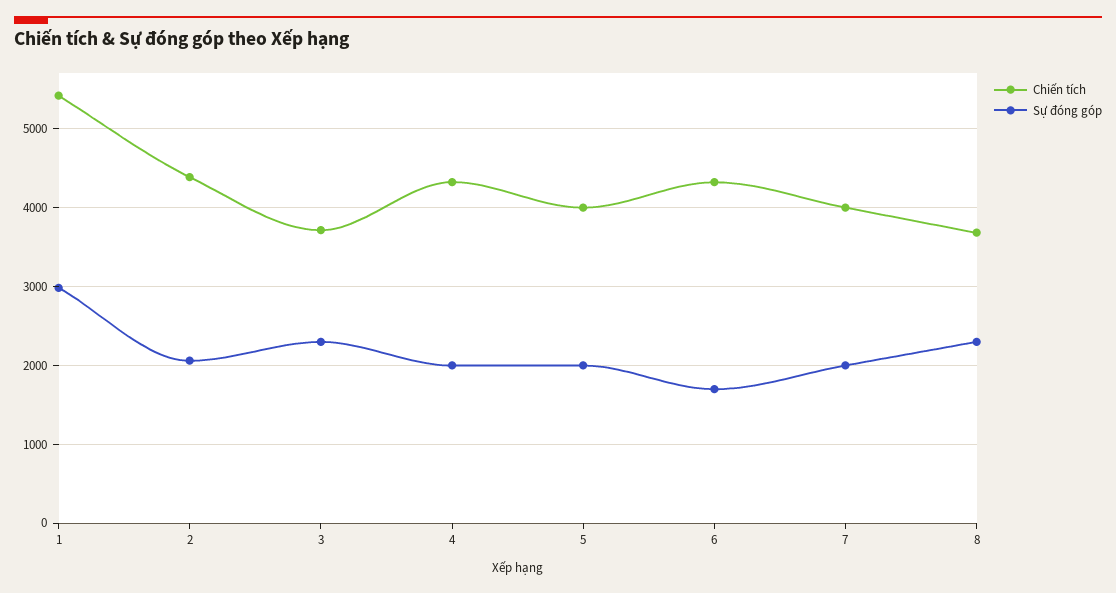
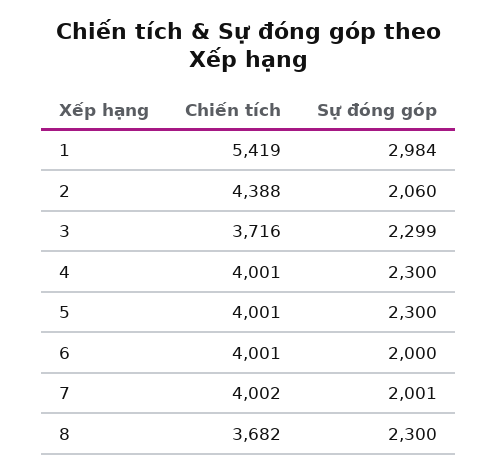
Chiến tích, 4: 4300 -> 4001
Sự đóng góp, 4: 2000 -> 2300
Sự đóng góp, 5: 2000 -> 2300
Chiến tích, 6: 4300 -> 4001
Sự đóng góp, 6: 1700 -> 2000

